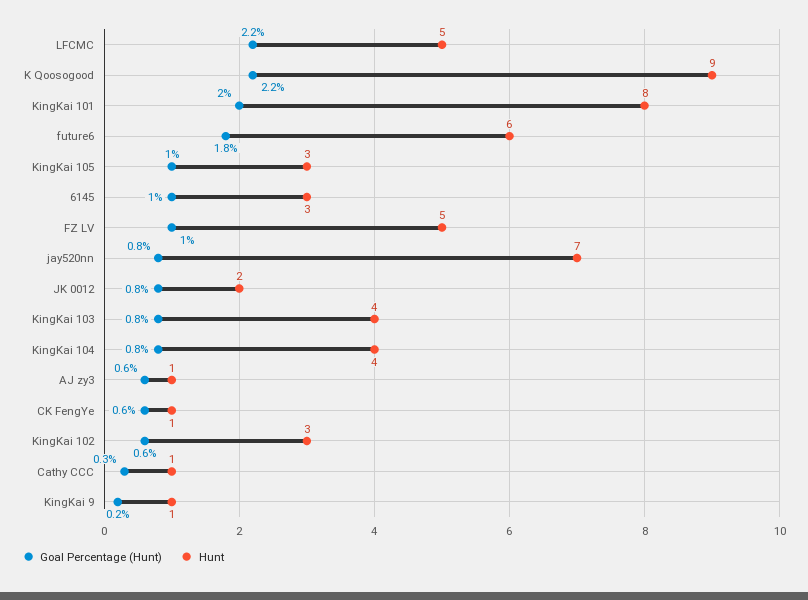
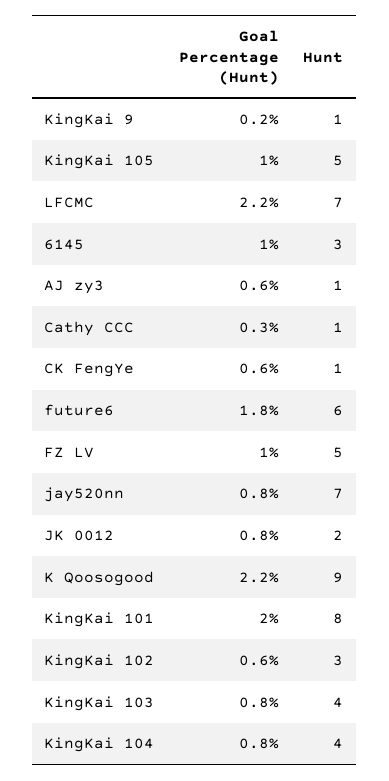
Hunt, LFCMC: 5 -> 7
Hunt, KingKai 105: 3 -> 5

